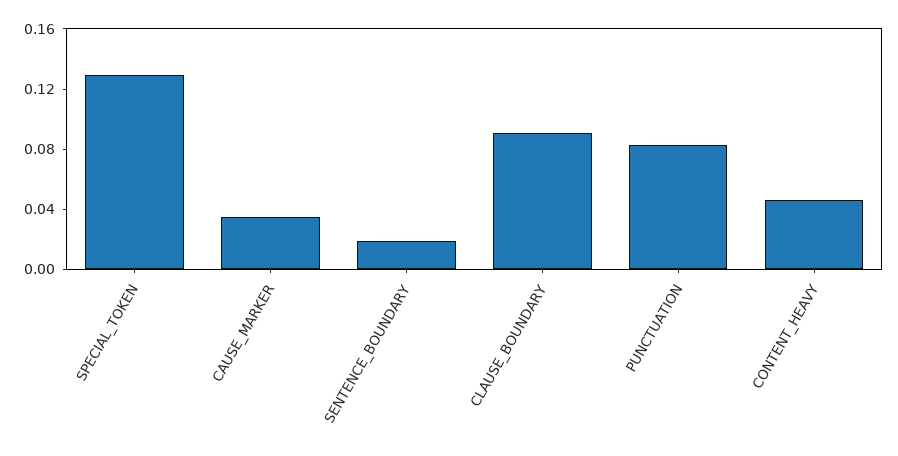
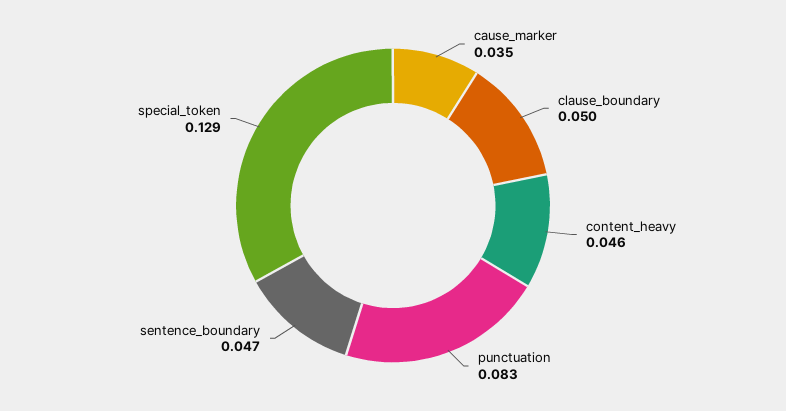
SENTENCE_BOUNDARY: 0.02 -> 0.047
CLAUSE_BOUNDARY: 0.09 -> 0.05

